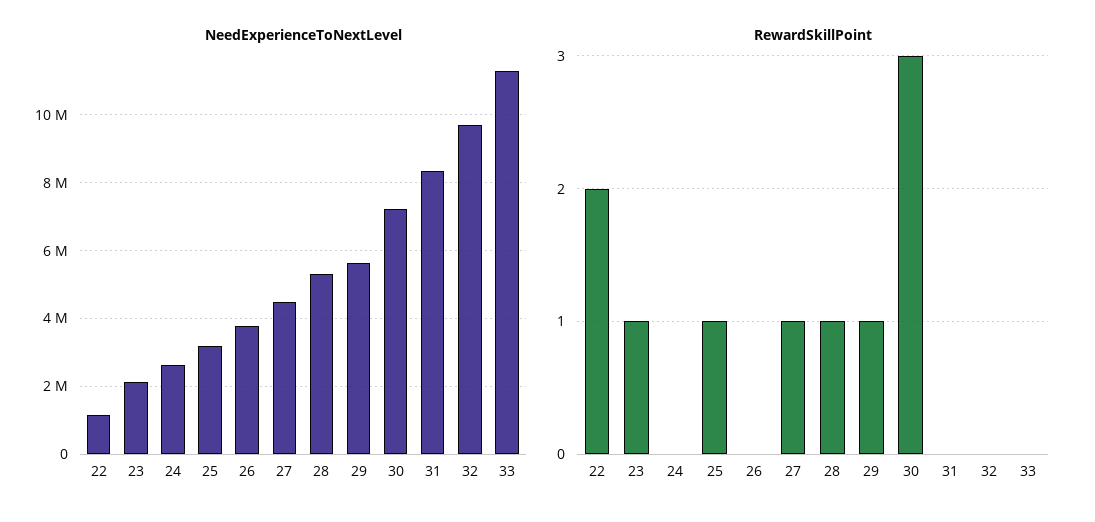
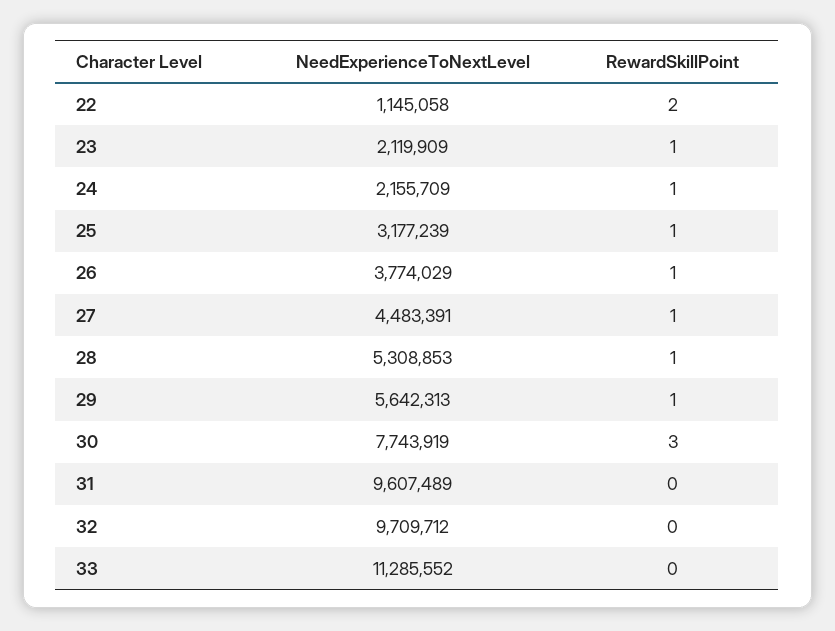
NeedExperienceToNextLevel, 24: 2600000 -> 2155709
NeedExperienceToNextLevel, 30: 7200000 -> 7743919
NeedExperienceToNextLevel, 31: 8400000 -> 9607489
RewardSkillPoint, 24: 0 -> 1
RewardSkillPoint, 26: 0 -> 1

